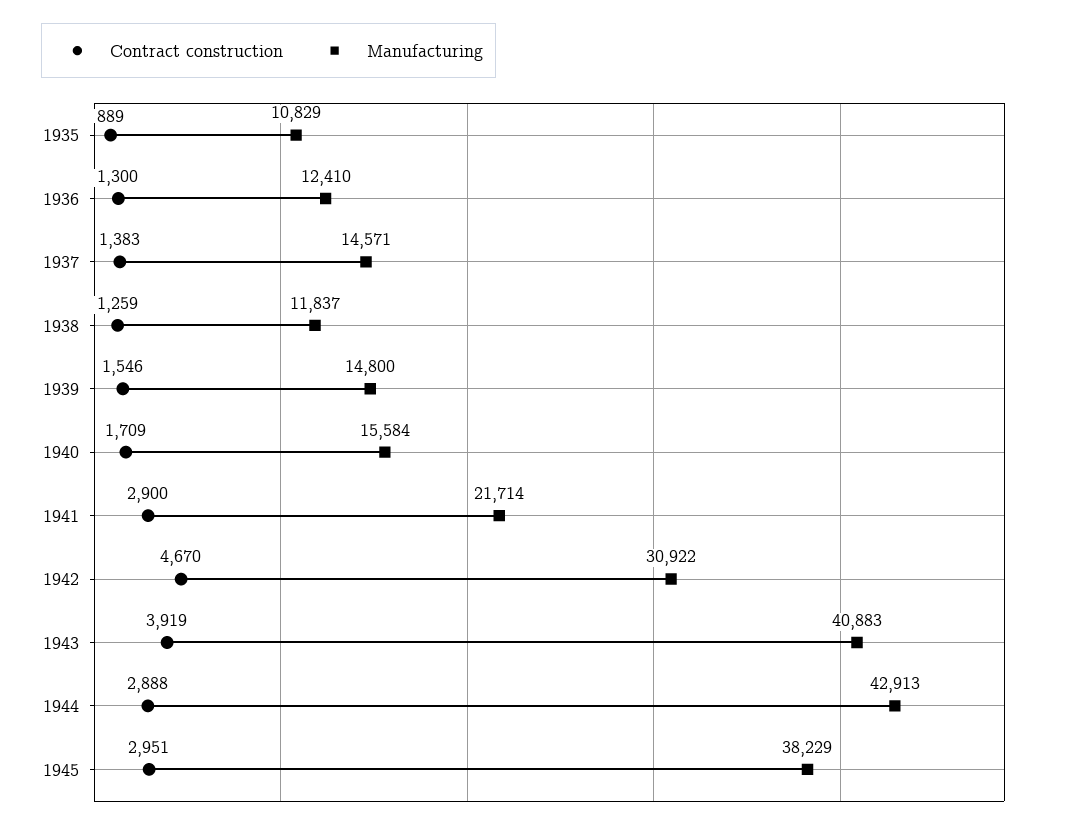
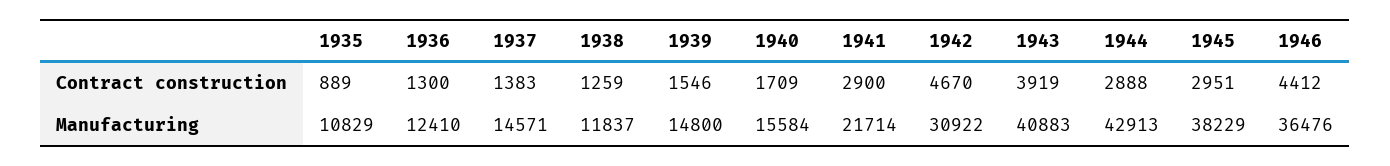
Contract construction, 1946: none -> 4412
Manufacturing, 1946: none -> 36476

